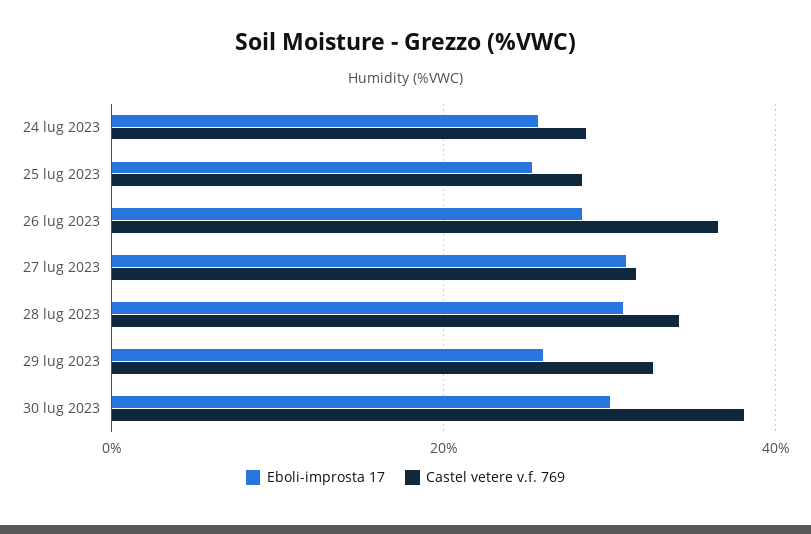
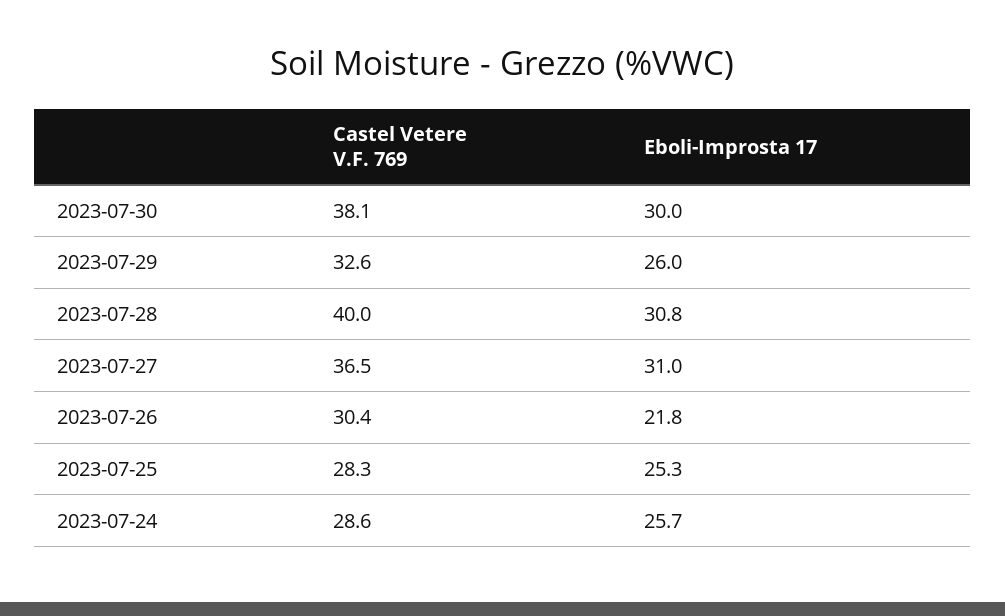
Eboli-improsta 17, 26 lug 2023: 28 -> 21.8
Castel vetere v.f. 769, 26 lug 2023: 36 -> 30.4
Castel vetere v.f. 769, 27 lug 2023: 32 -> 36.5
Castel vetere v.f. 769, 28 lug 2023: 34 -> 40

